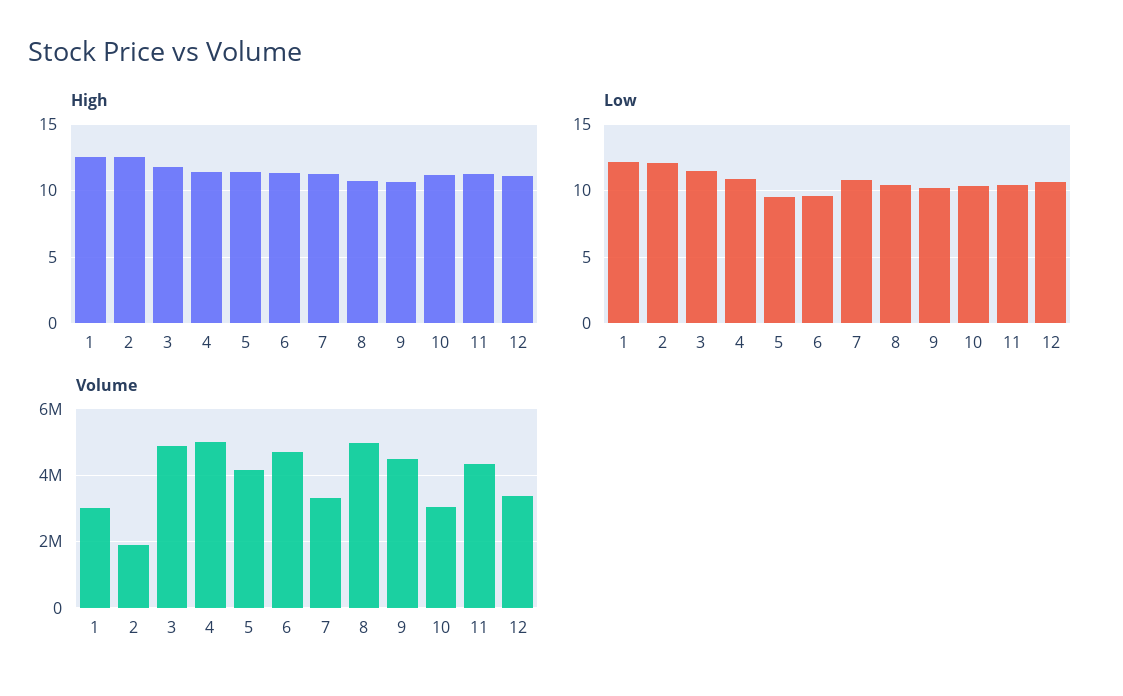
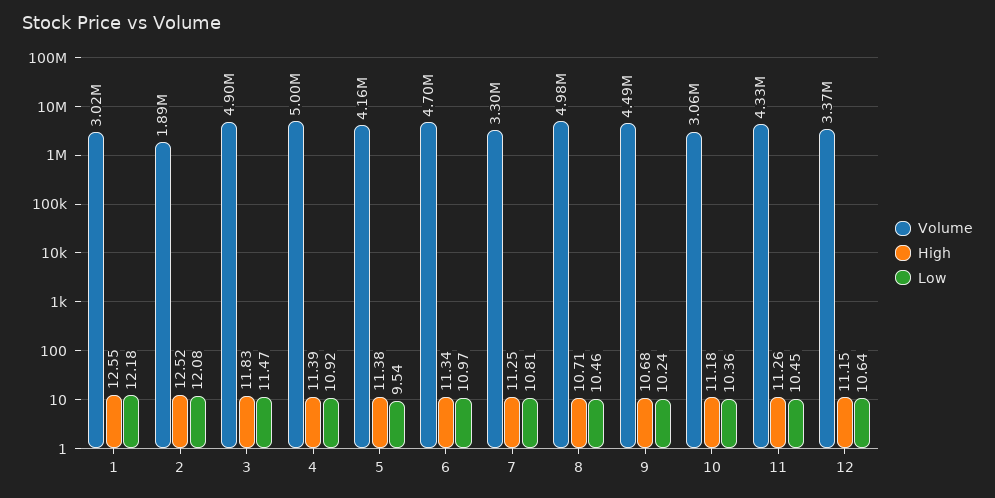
Low, 6: 9.5 -> 10.97

